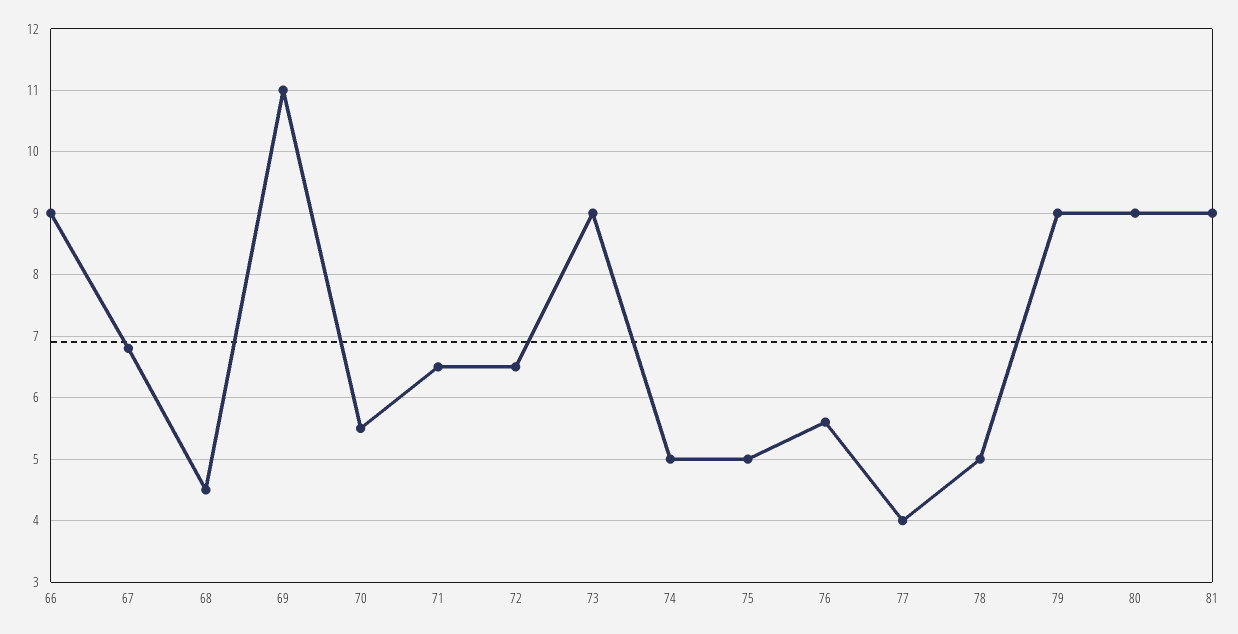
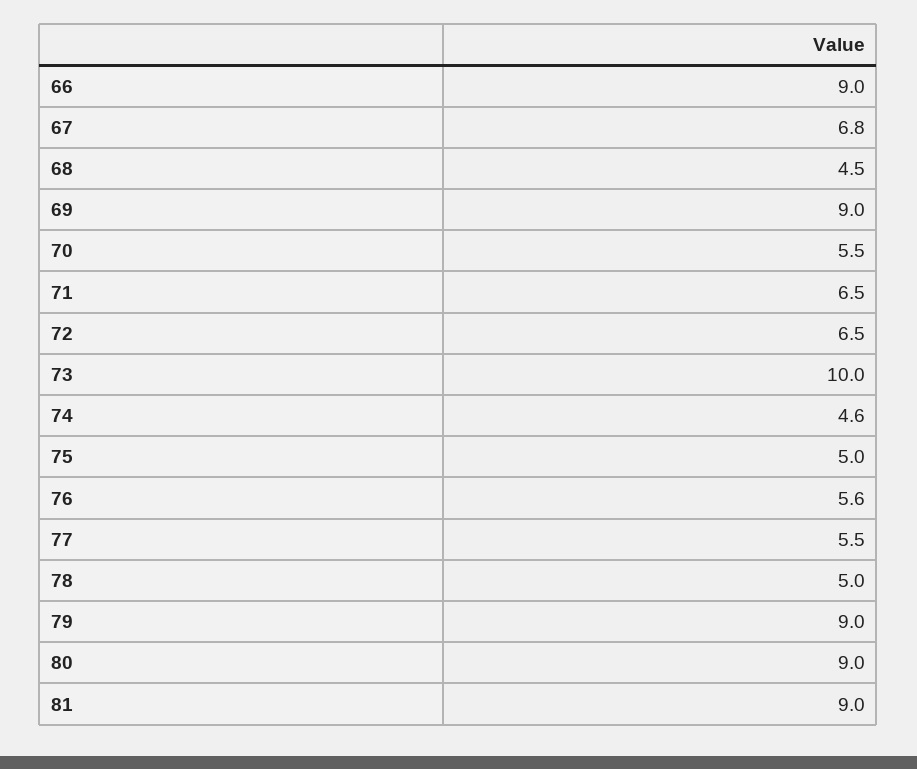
69: 11 -> 9
73: 9 -> 10
74: 5 -> 4.6
77: 4 -> 5.5

